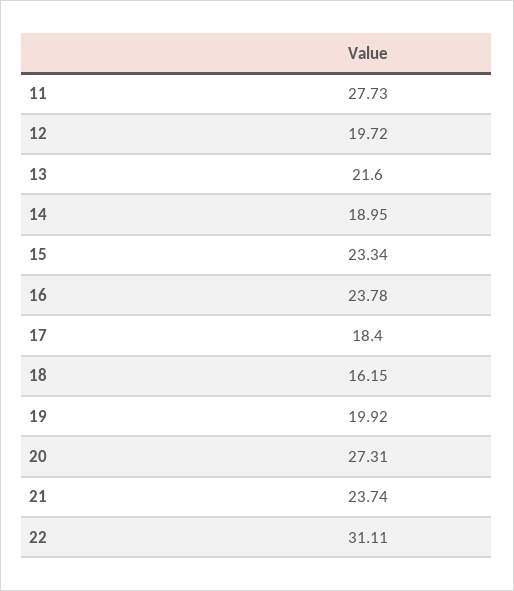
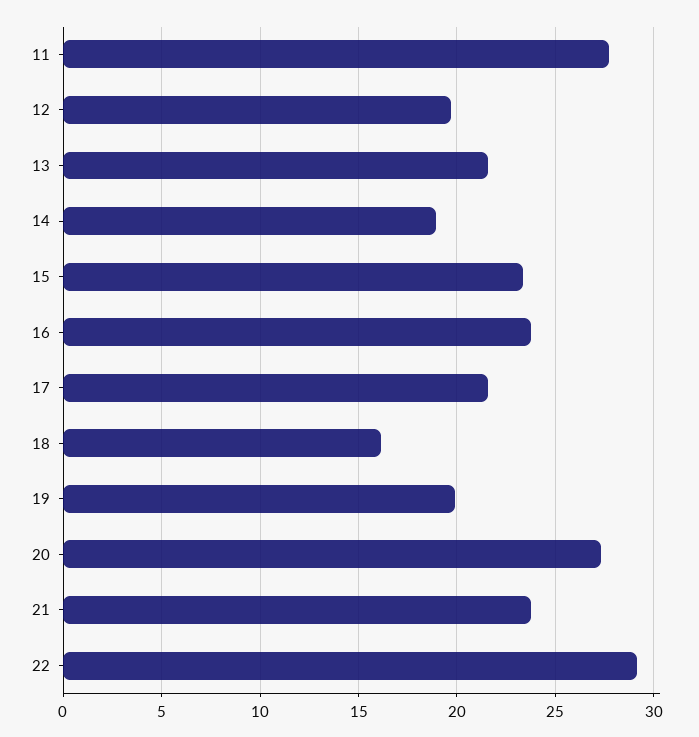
17: 18.4 -> 21.5
22: 31.11 -> 29

